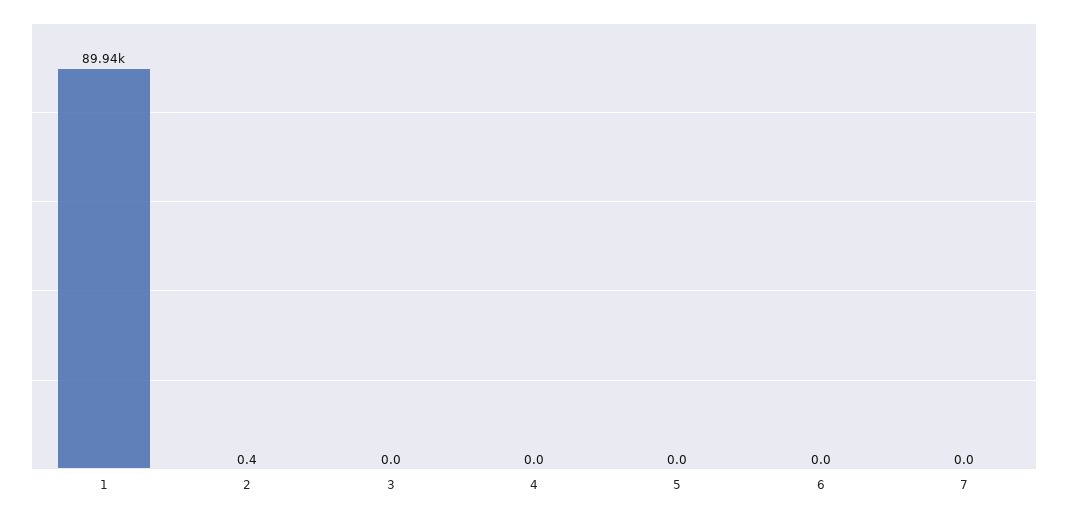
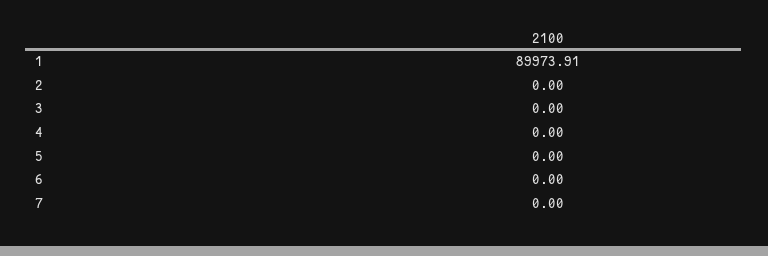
1: 89940 -> 89973.91
2: 0.4 -> 0

